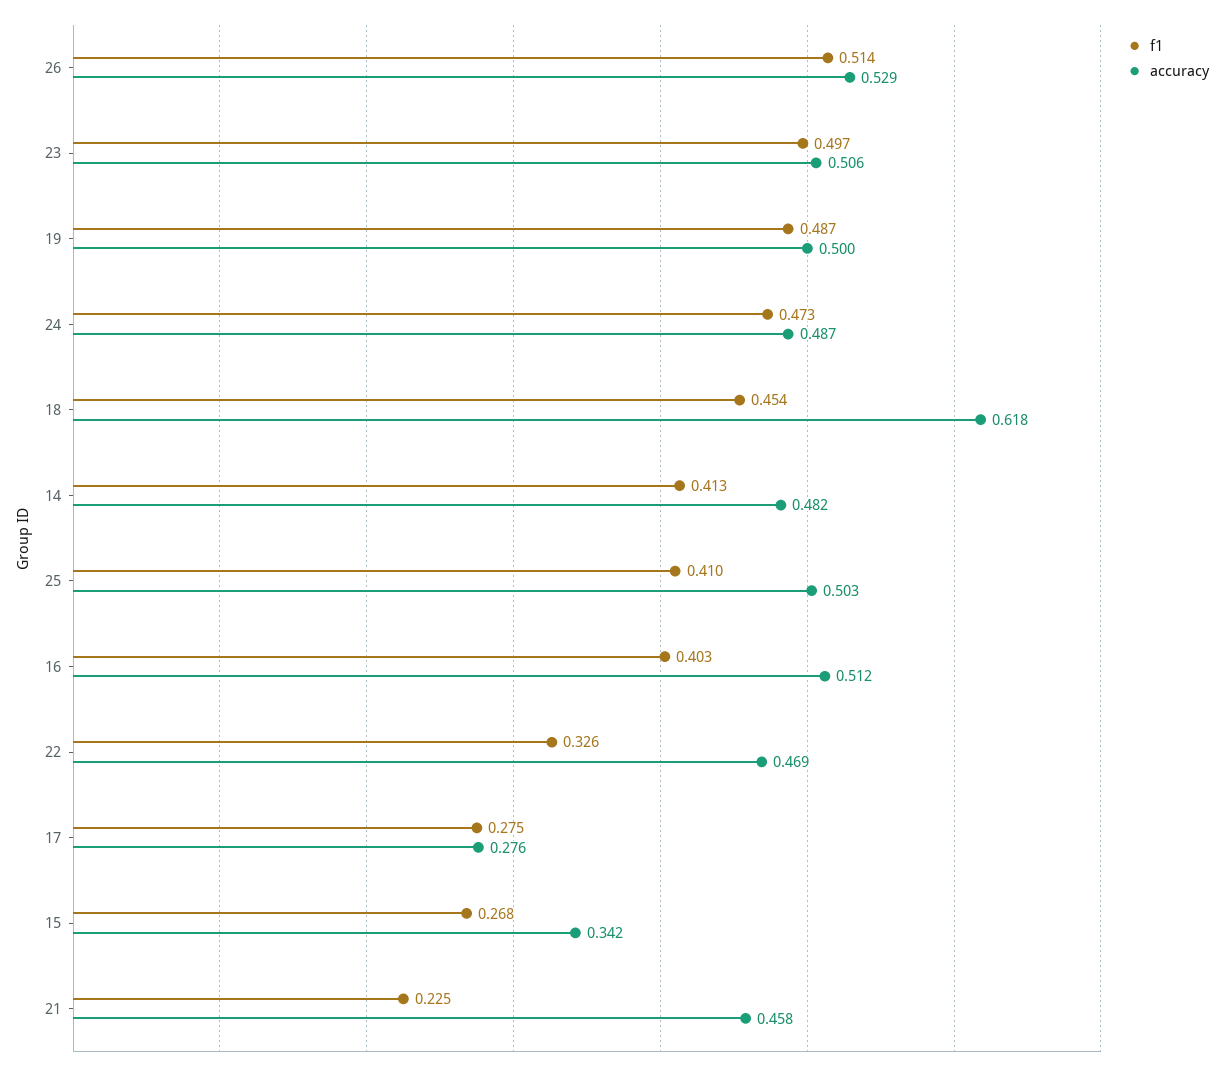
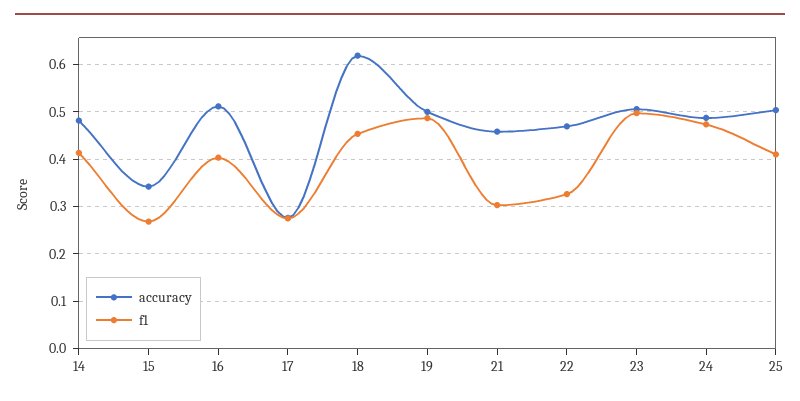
f1, 26: 0.514 -> none
accuracy, 26: 0.529 -> none
f1, 21: 0.225 -> 0.3

